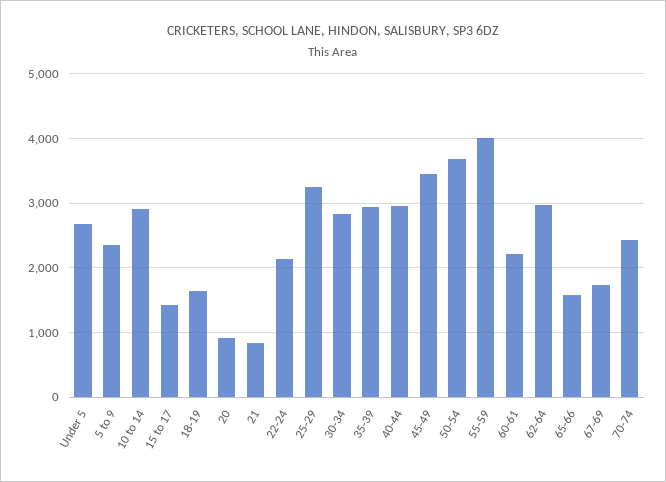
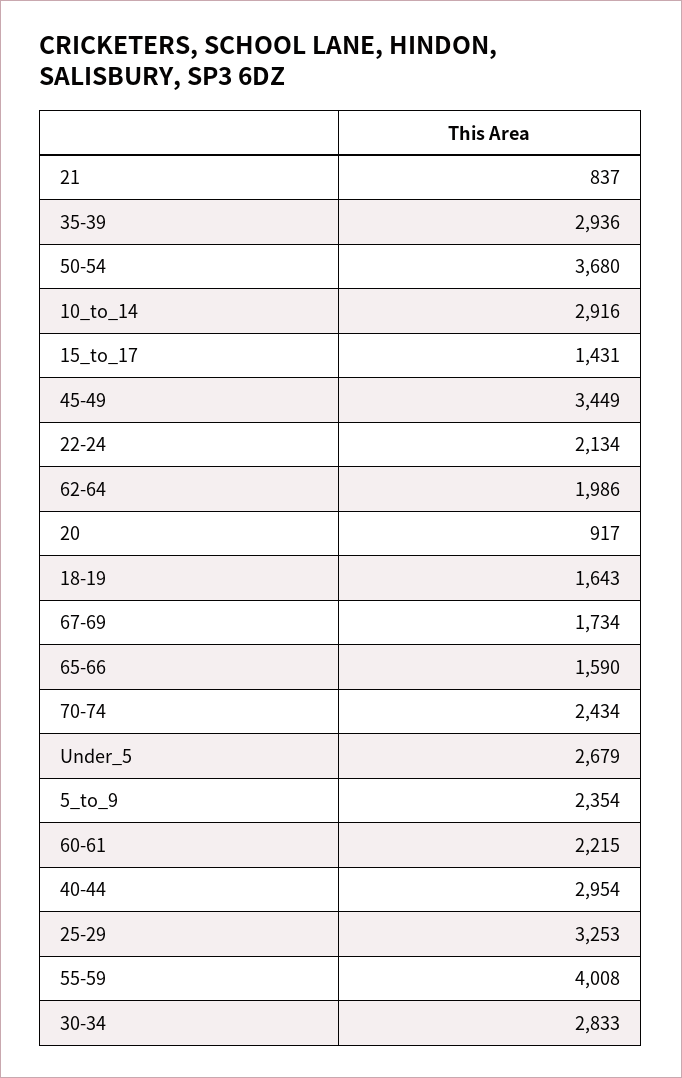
62-64: 3000 -> 1986

